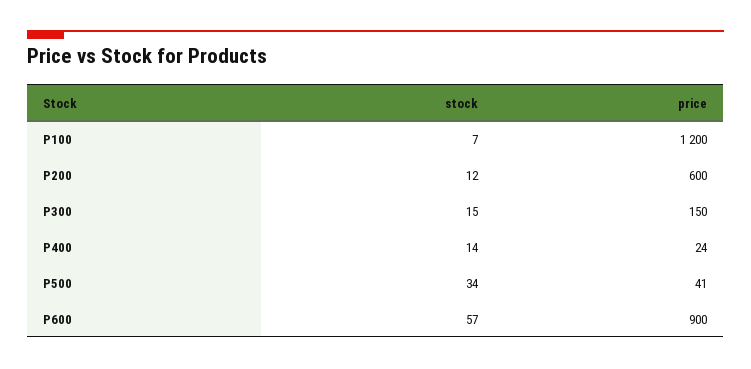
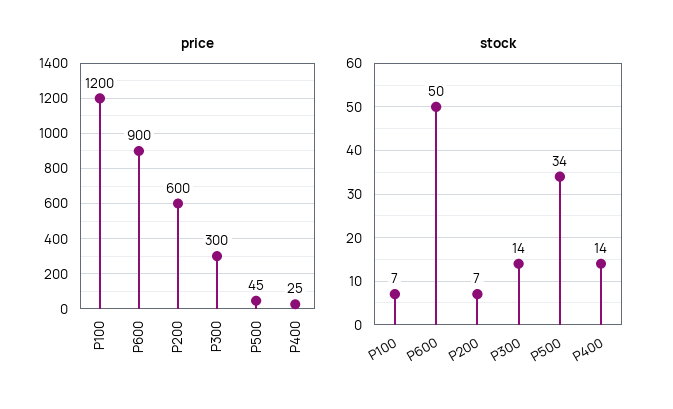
stock, P200: 12 -> 7
stock, P300: 15 -> 14
price, P300: 150 -> 300
price, P400: 24 -> 25
price, P500: 41 -> 45
stock, P600: 57 -> 50

